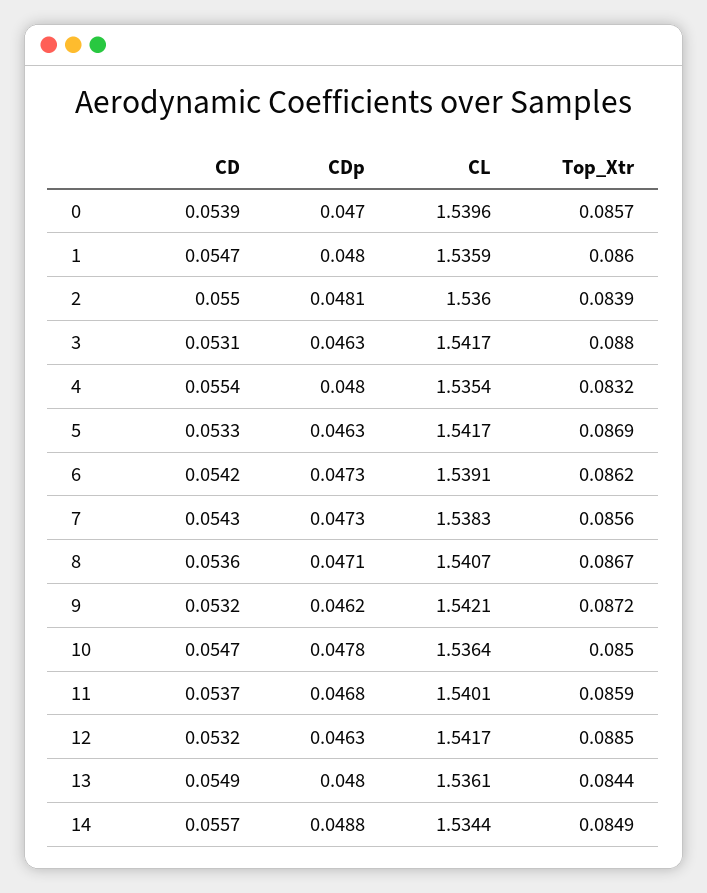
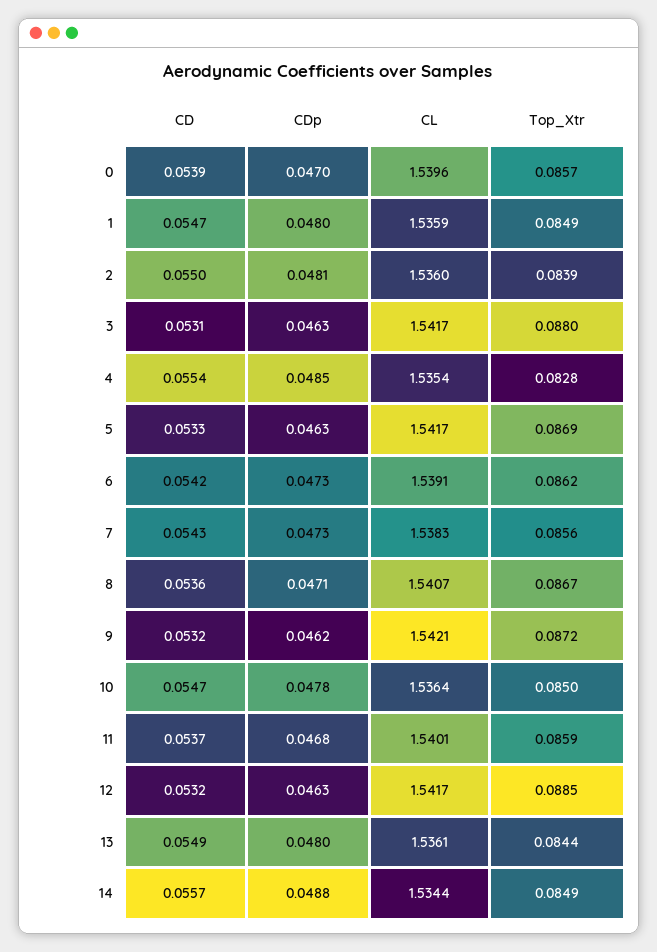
Top_Xtr, 1: 0.086 -> 0.0849
CDp, 4: 0.048 -> 0.0485
Top_Xtr, 4: 0.0832 -> 0.0828

